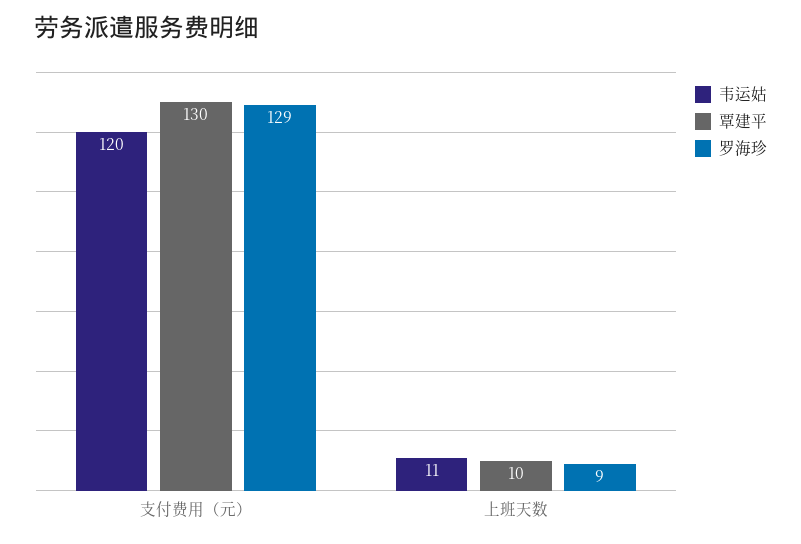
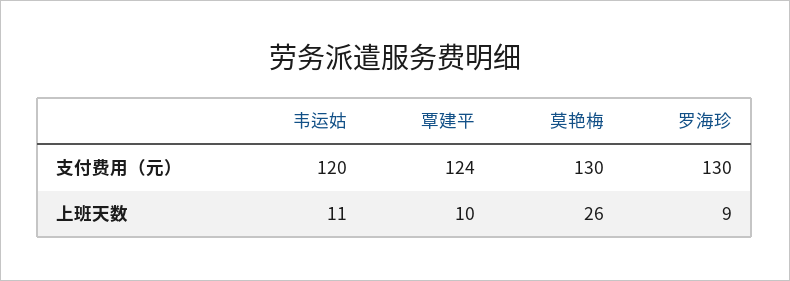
覃建平, 支付费用（元）: 130 -> 124
罗海珍, 支付费用（元）: 129 -> 130
莫艳梅, 支付费用（元）: none -> 130
莫艳梅, 上班天数: none -> 26

